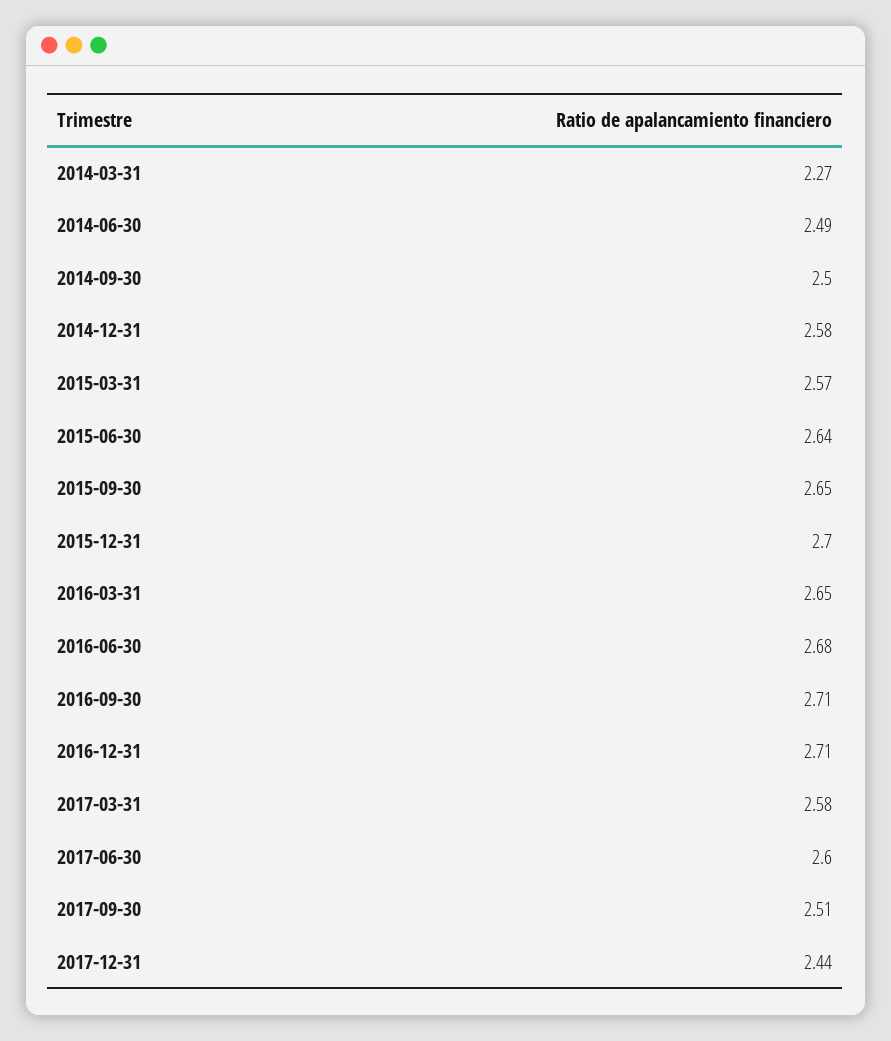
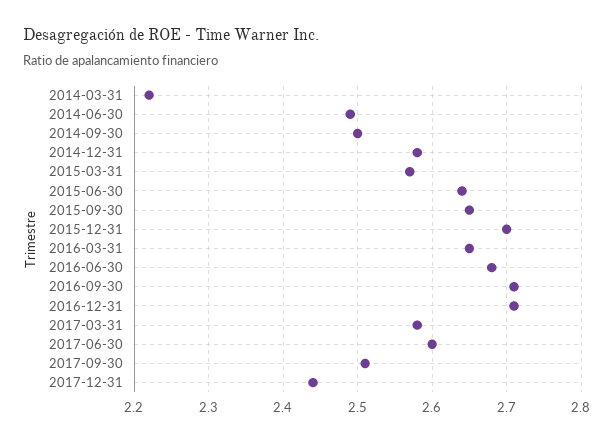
2014-03-31: 2.27 -> 2.22

